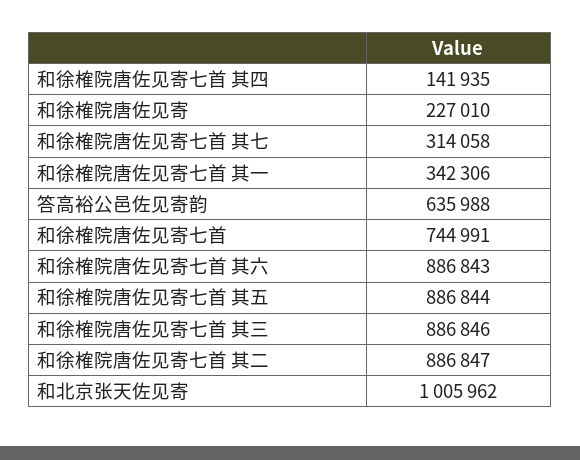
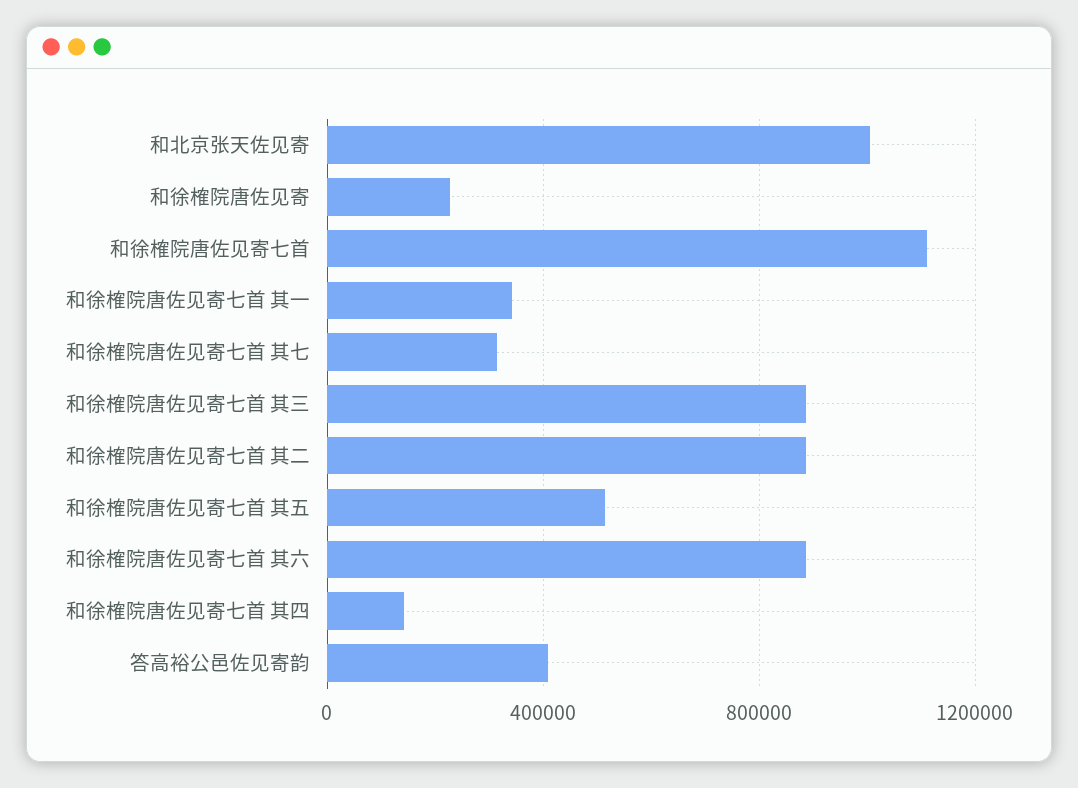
答高裕公邑佐见寄韵: 635988 -> 400000
和徐榷院唐佐见寄七首: 744991 -> 1100000
和徐榷院唐佐见寄七首 其五: 886844 -> 500000

